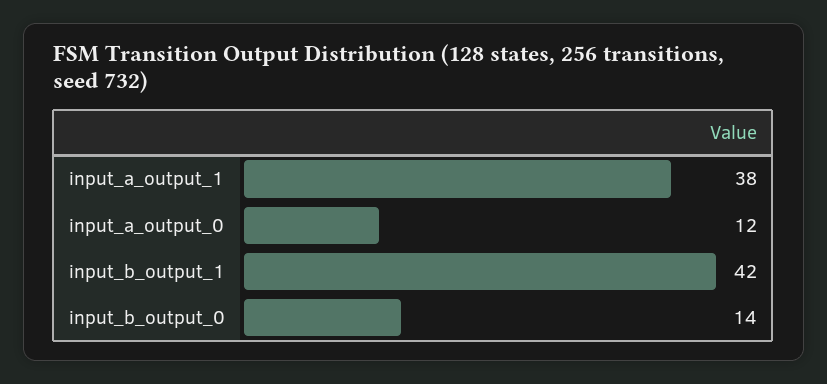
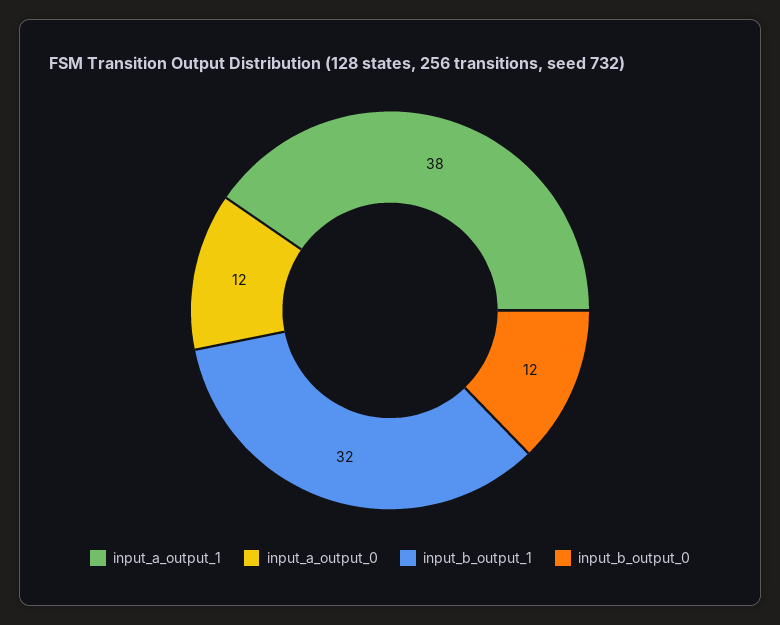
input_b_output_1: 42 -> 32
input_b_output_0: 14 -> 12

